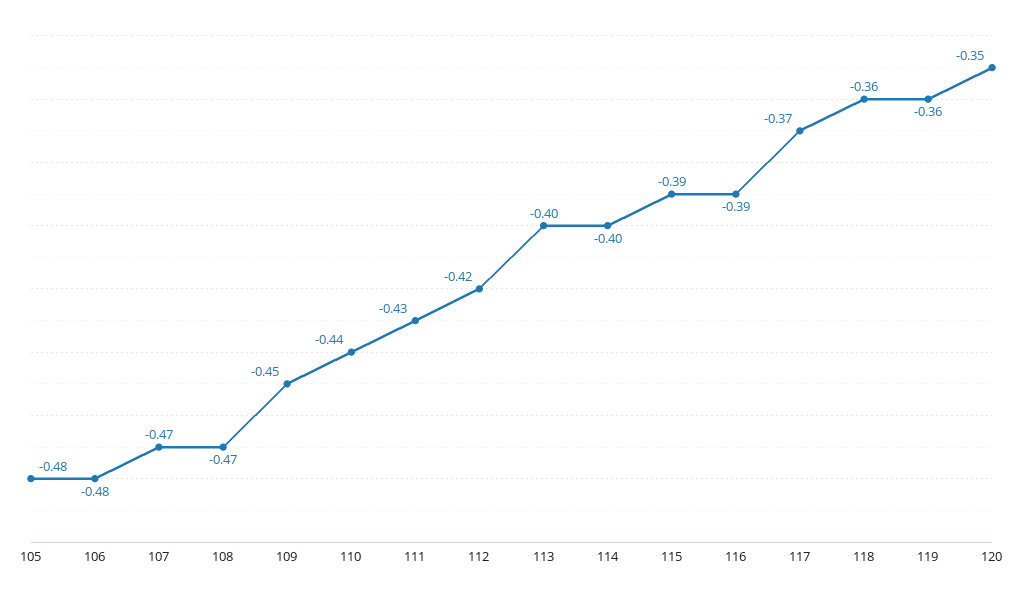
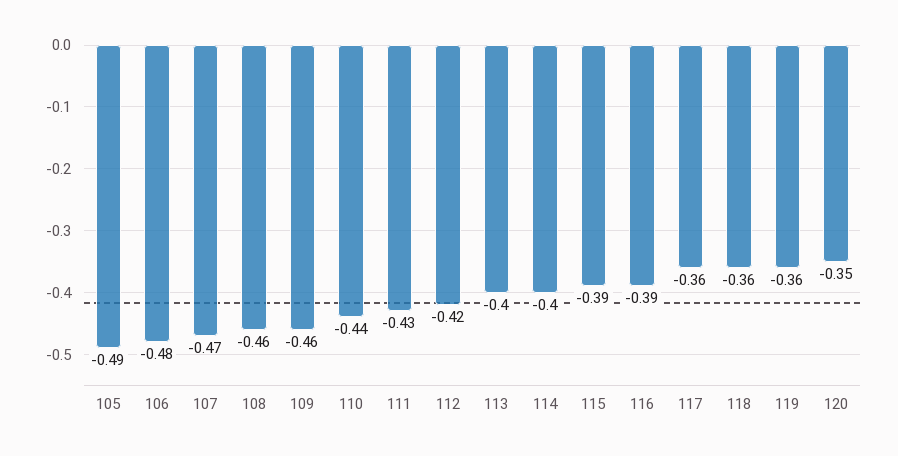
105: -0.48 -> -0.49
108: -0.47 -> -0.46
109: -0.45 -> -0.46
117: -0.37 -> -0.36

